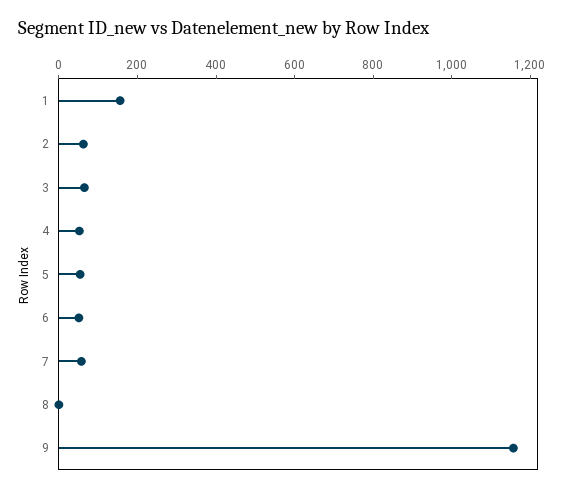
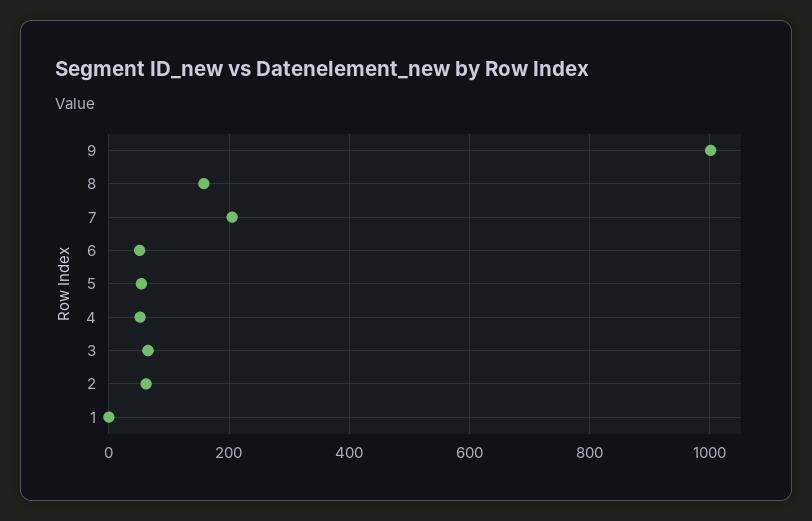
1: 150 -> 0
7: 50 -> 200
8: 0 -> 160
9: 1150 -> 1000

